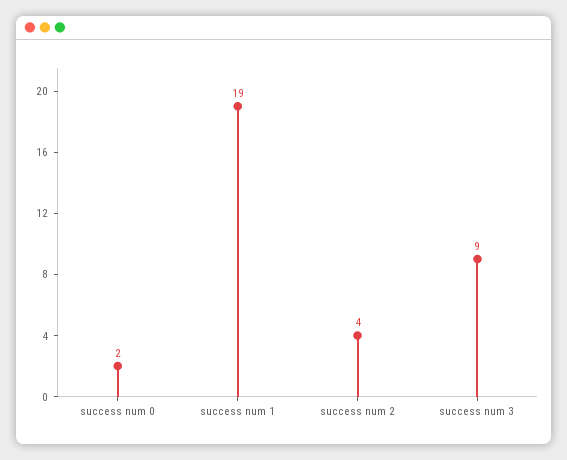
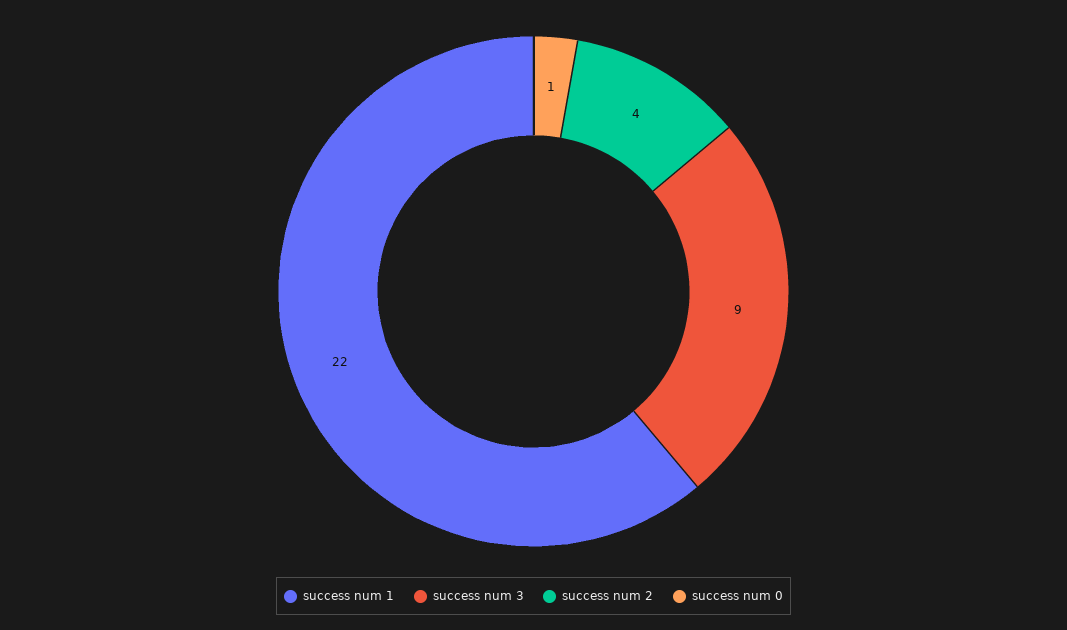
success num 0: 2 -> 1
success num 1: 19 -> 22

